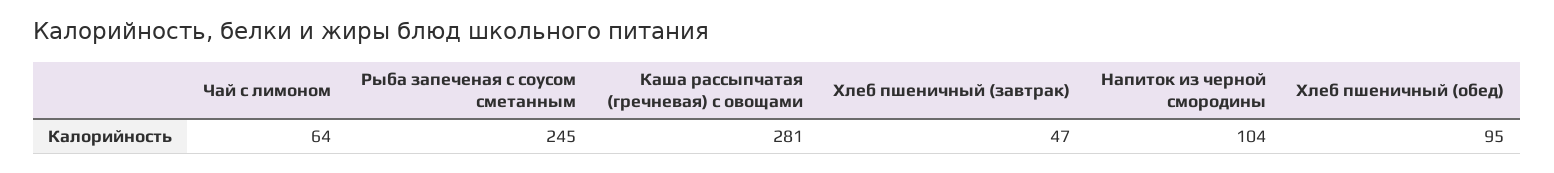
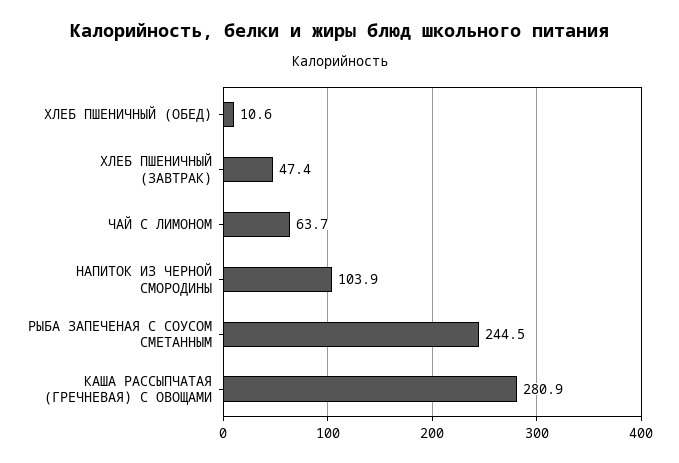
Хлеб пшеничный (обед): 95 -> 10.6

